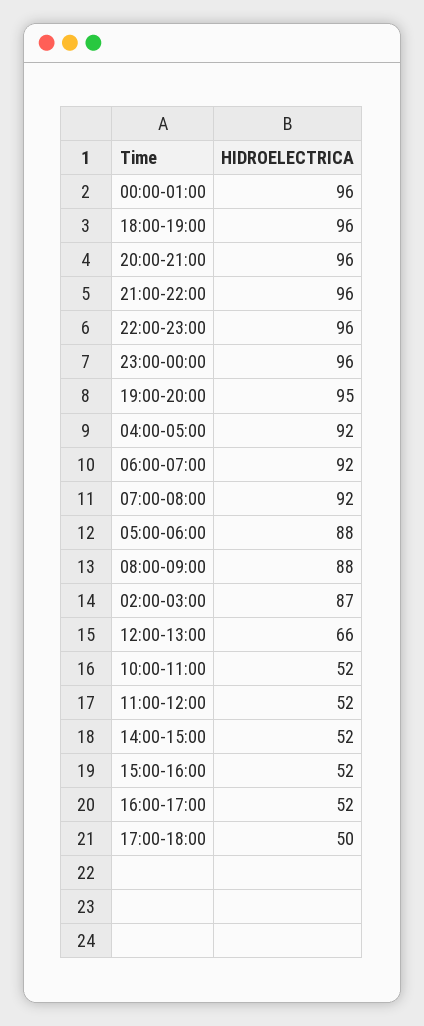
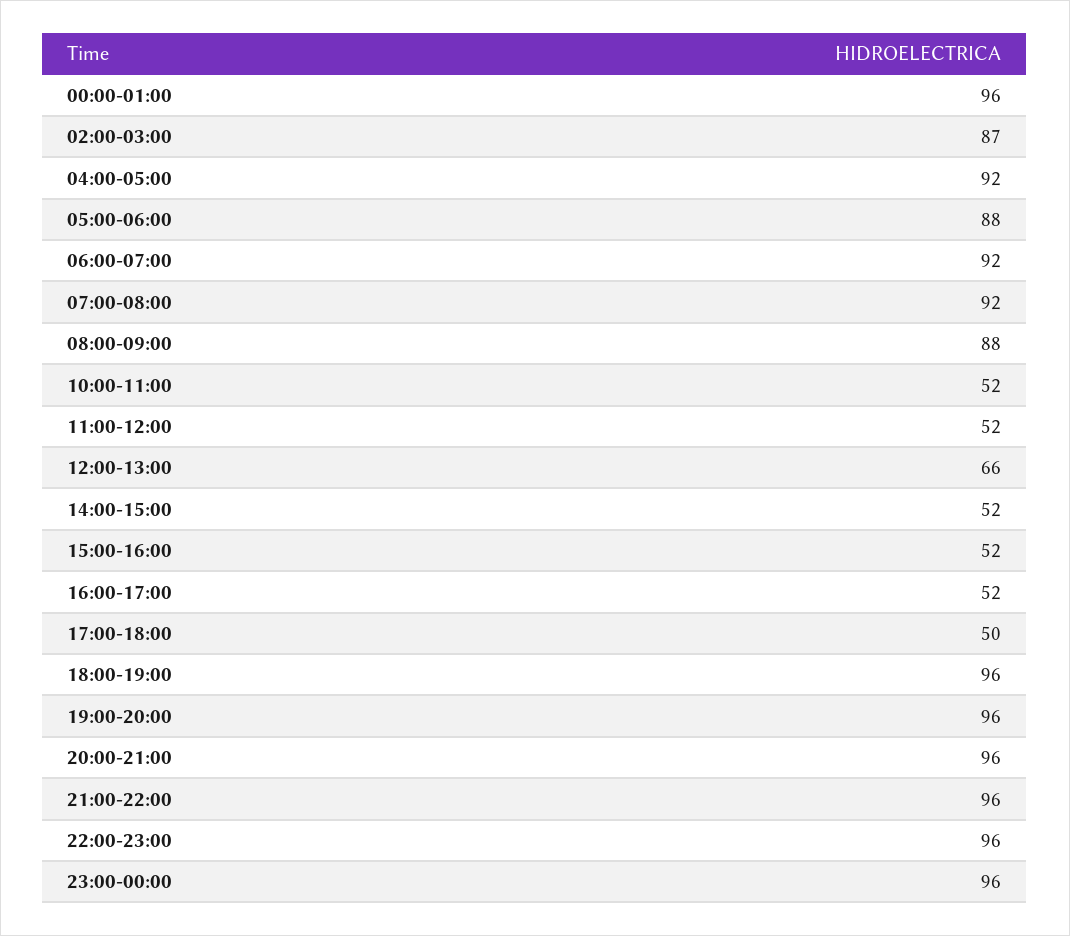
19:00-20:00: 95 -> 96

